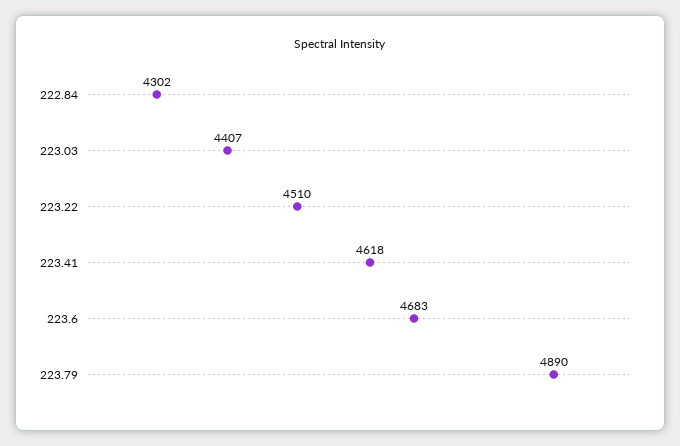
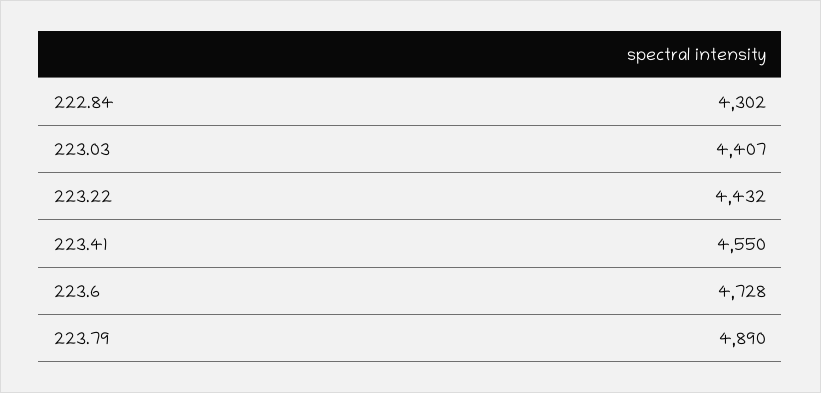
223.22: 4510 -> 4432
223.41: 4618 -> 4550
223.6: 4683 -> 4728

